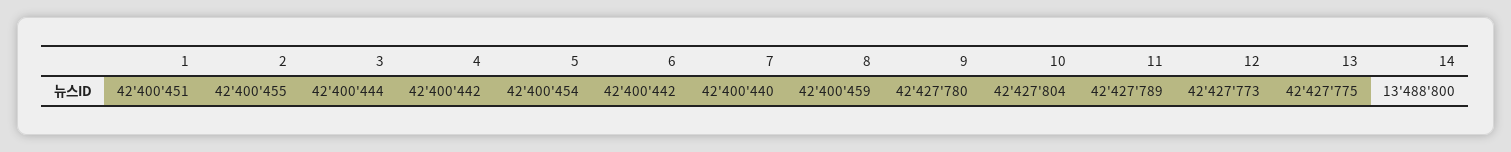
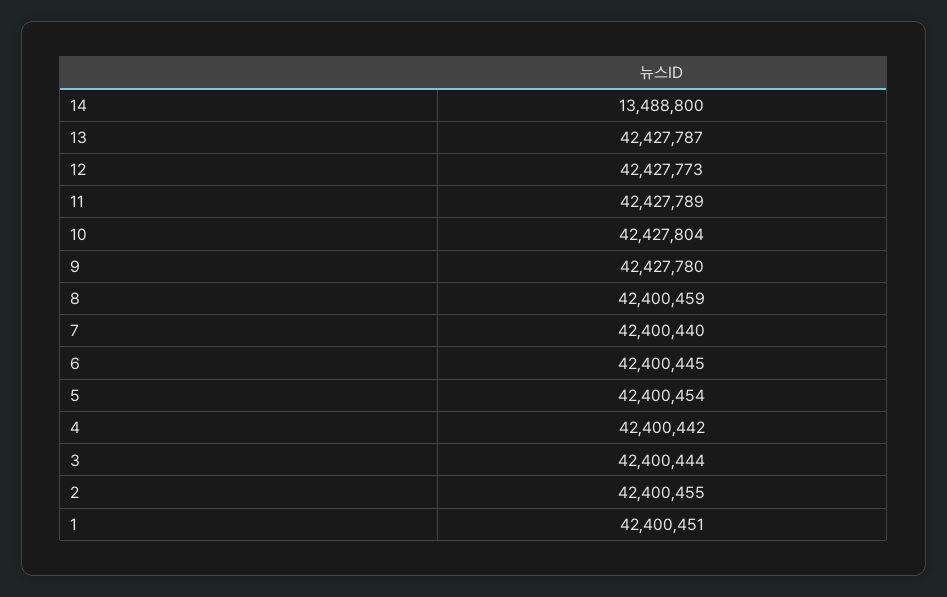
6: 42400442 -> 42400445
13: 42427775 -> 42427787

